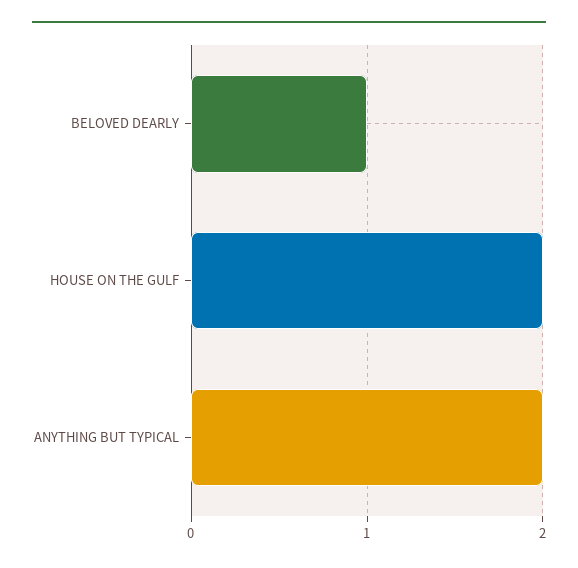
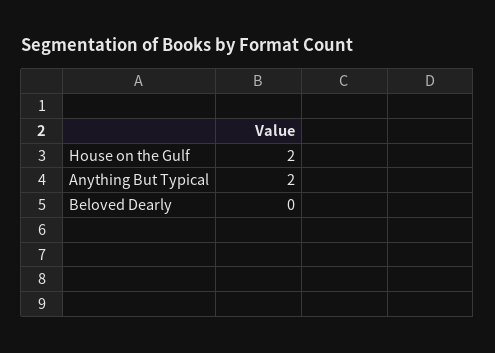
BELOVED DEARLY: 1 -> 0

